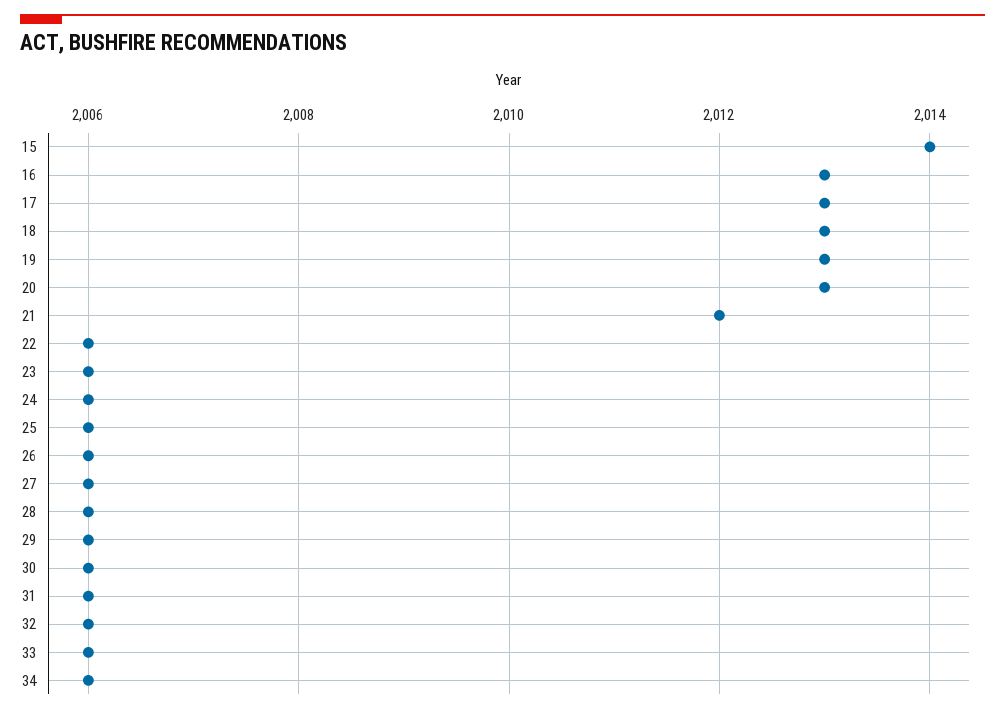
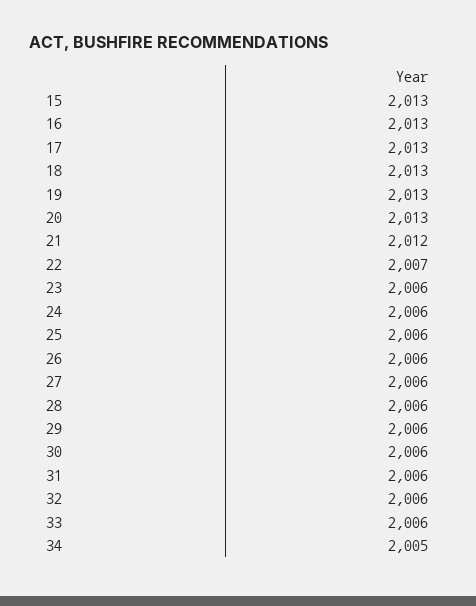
15: 2014 -> 2013
22: 2006 -> 2007
34: 2006 -> 2005

